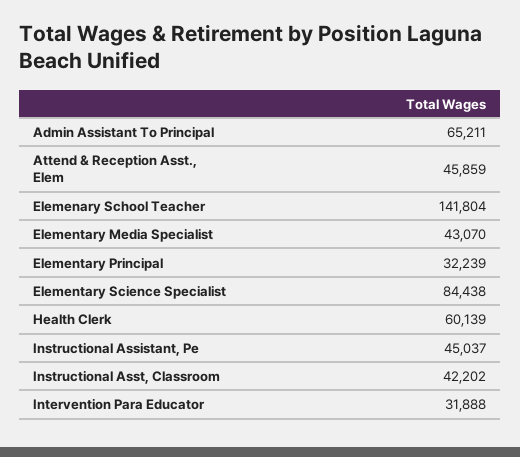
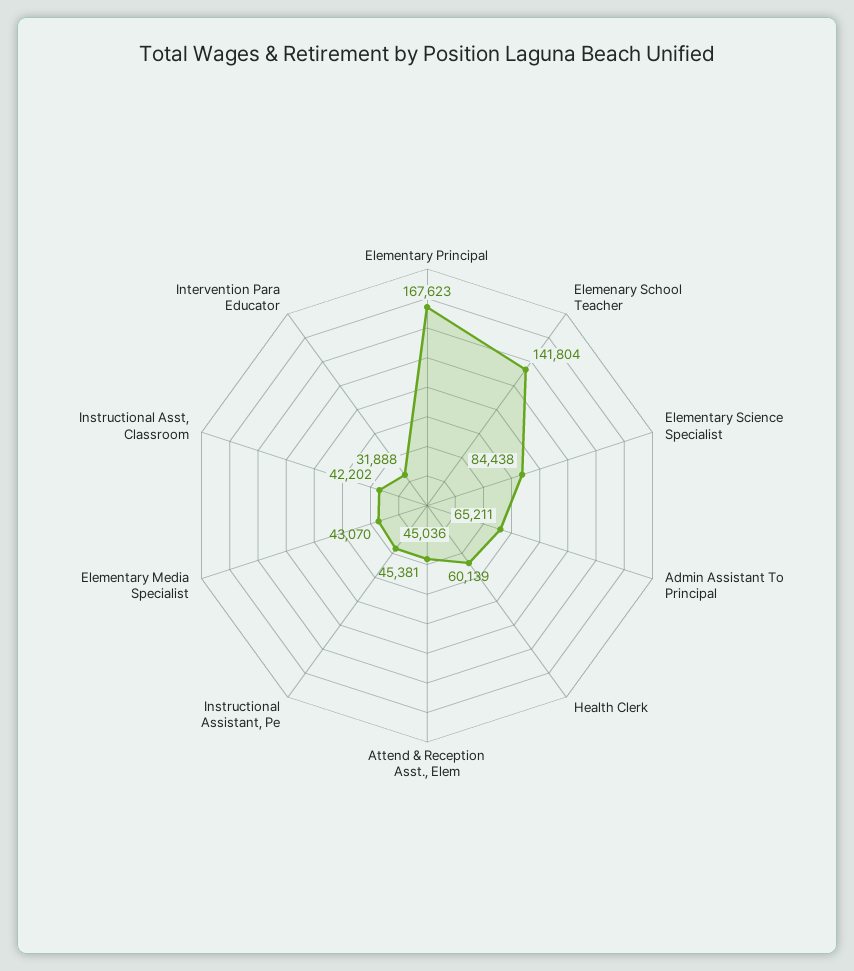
Attend & Reception Asst., Elem: 45859 -> 45381
Elementary Principal: 32239 -> 167623
Instructional Assistant, Pe: 45037 -> 45036

